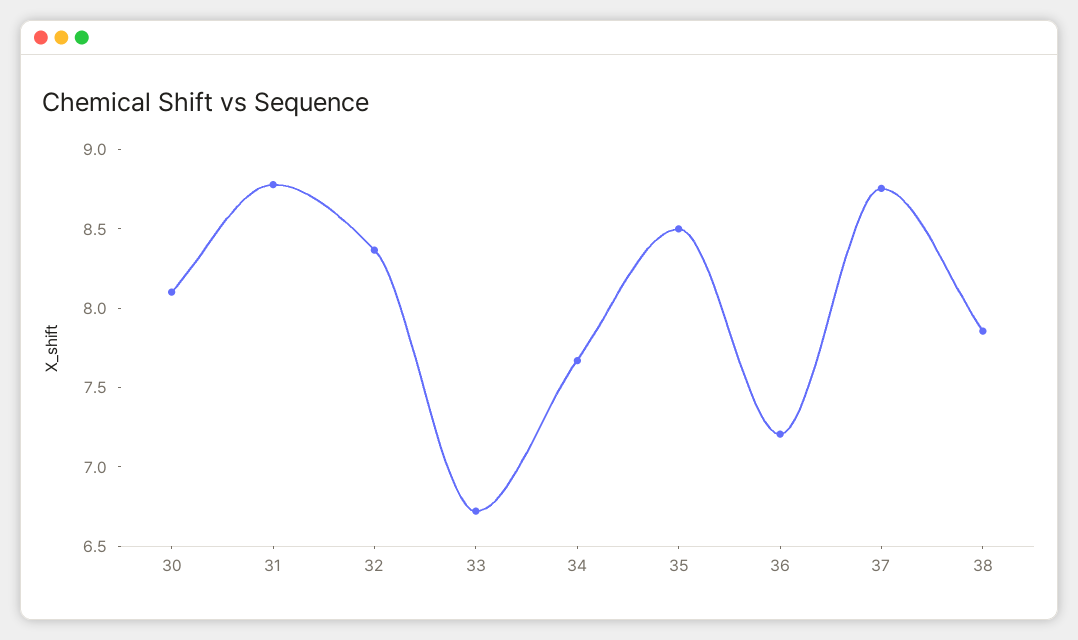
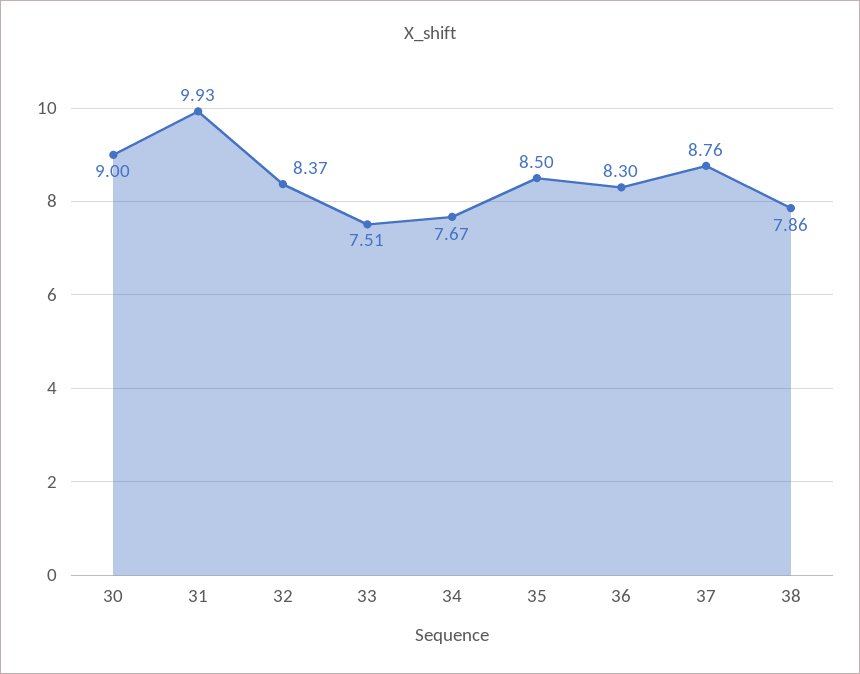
30: 8.1 -> 9
31: 8.8 -> 9.93
33: 6.7 -> 7.51
36: 7.2 -> 8.3

